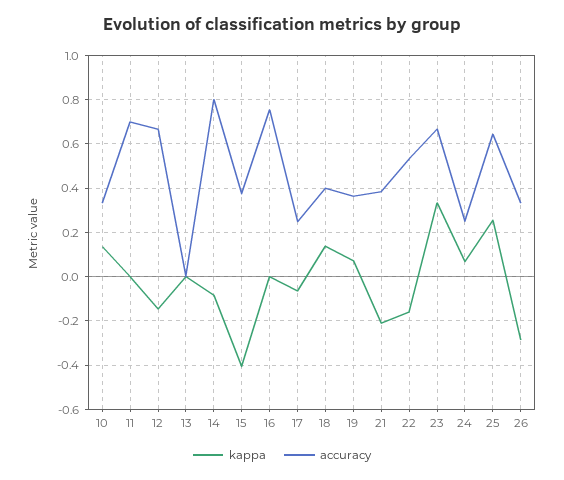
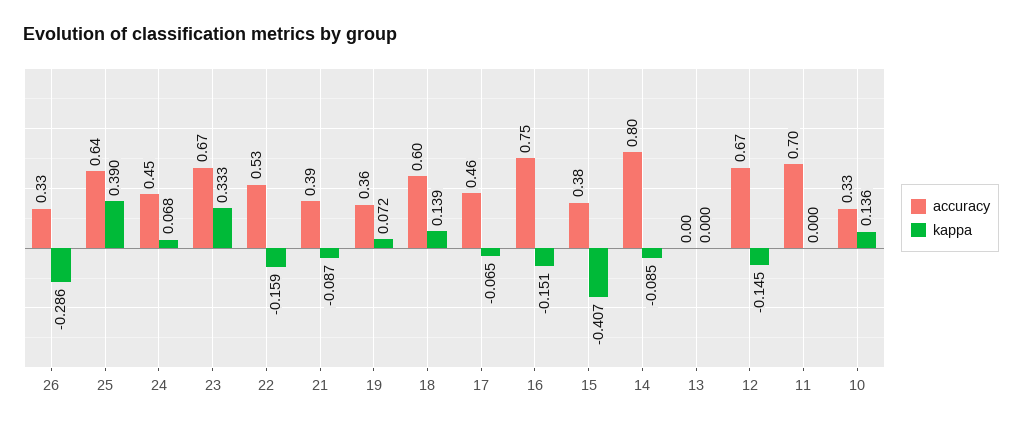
kappa, 16: 0 -> -0.151
accuracy, 17: 0.25 -> 0.46
accuracy, 18: 0.4 -> 0.6
kappa, 21: -0.2 -> -0.087
accuracy, 24: 0.25 -> 0.45
kappa, 25: 0.25 -> 0.39

